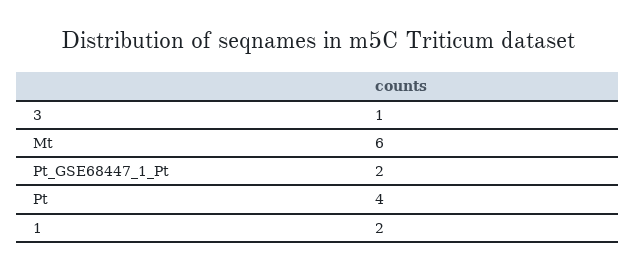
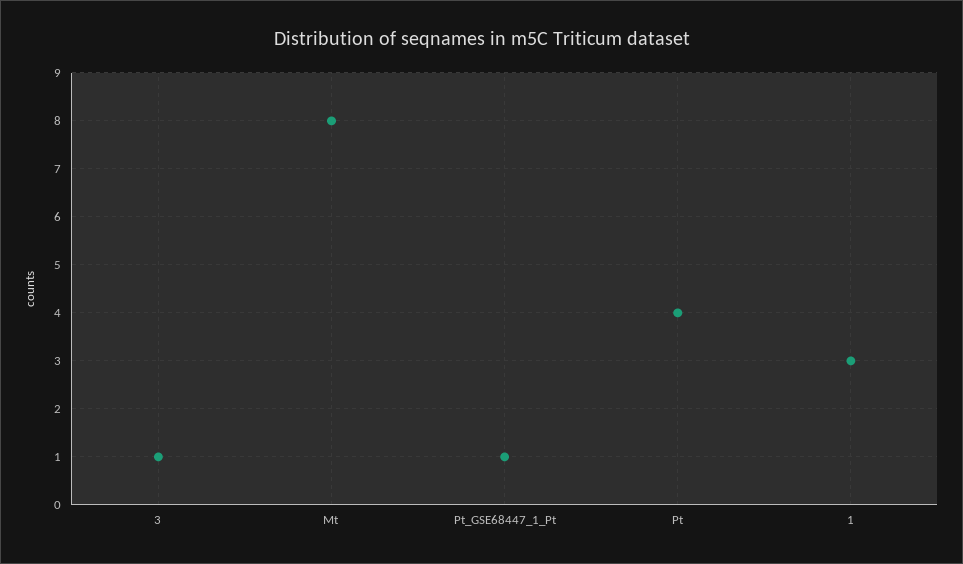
Mt: 6 -> 8
Pt_GSE68447_1_Pt: 2 -> 1
1: 2 -> 3

